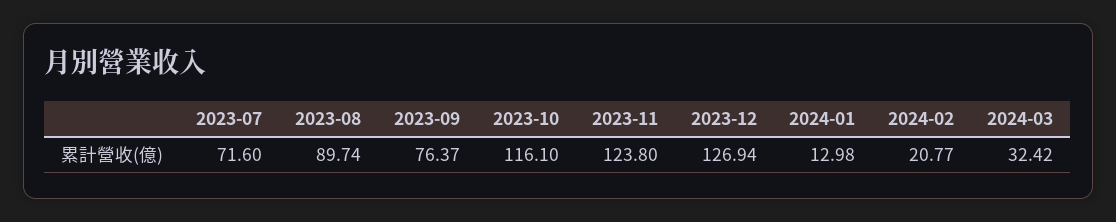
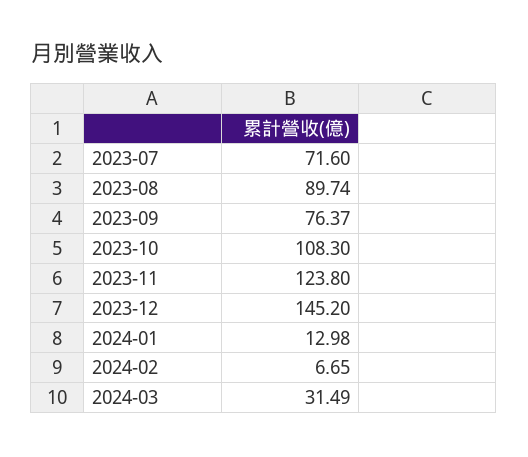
2023-10: 116.1 -> 108.3
2023-12: 126.94 -> 145.2
2024-02: 20.77 -> 6.65
2024-03: 32.42 -> 31.49

